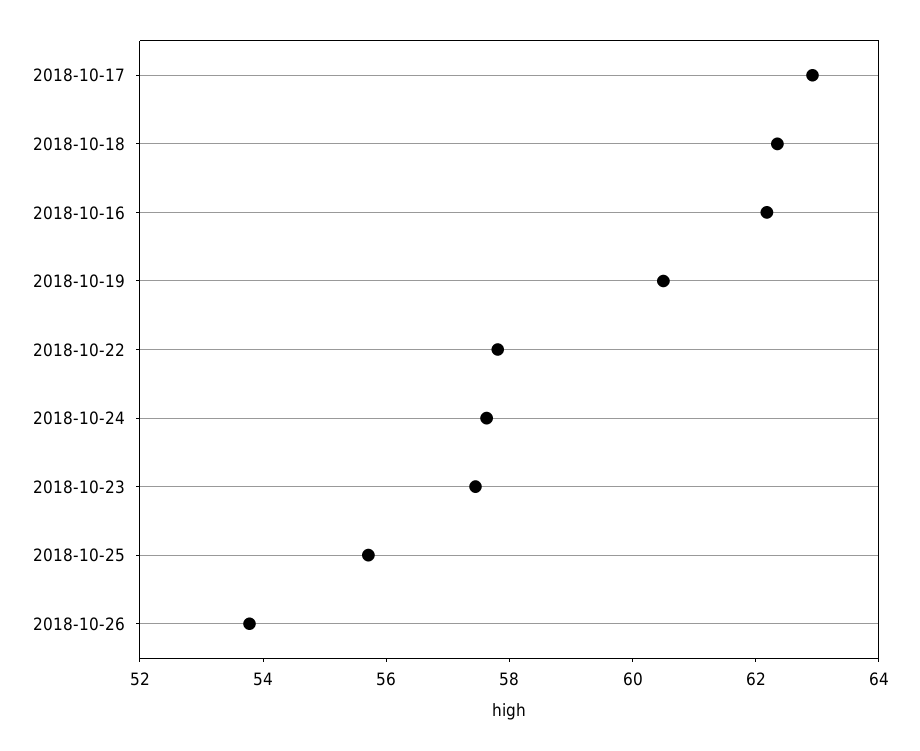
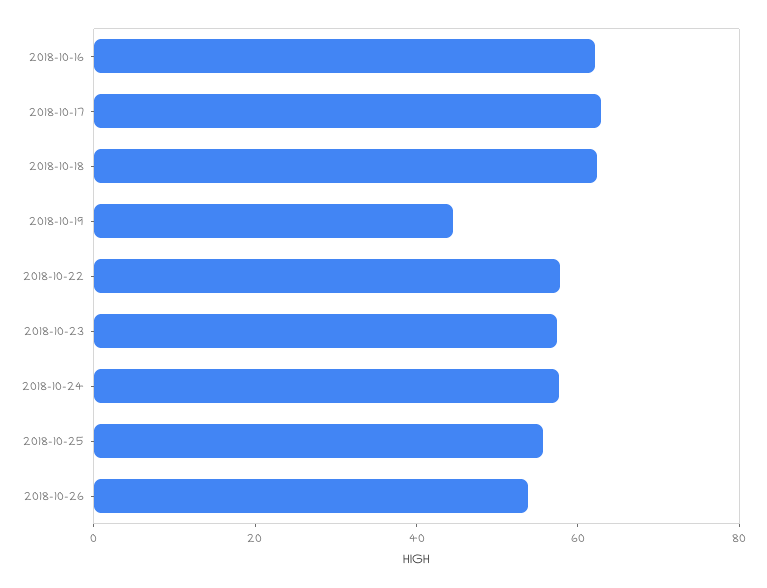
2018-10-19: 60.5 -> 45

